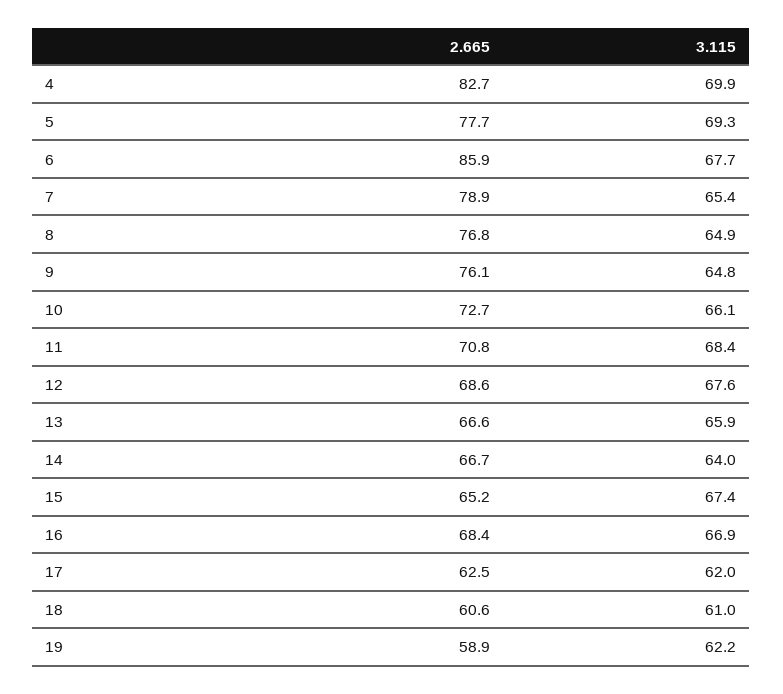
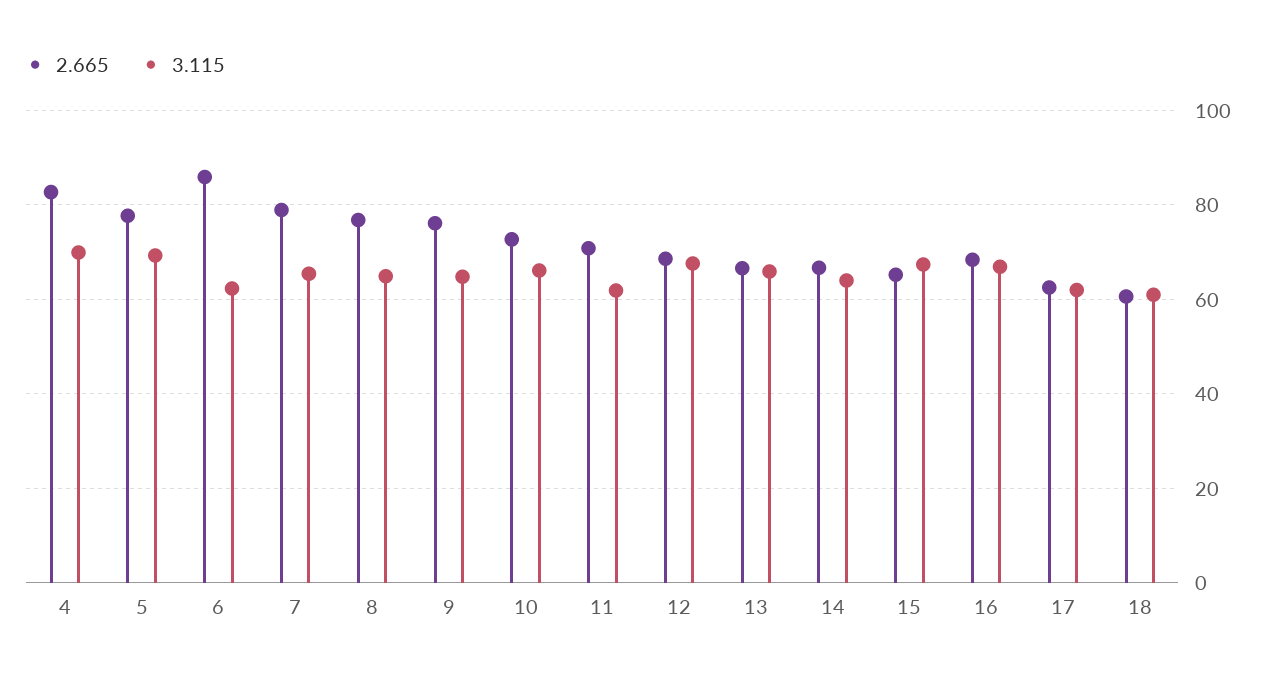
3.115, 6: 67.7 -> 62
3.115, 11: 68.4 -> 62
2.665, 19: 58.9 -> none
3.115, 19: 62.2 -> none

